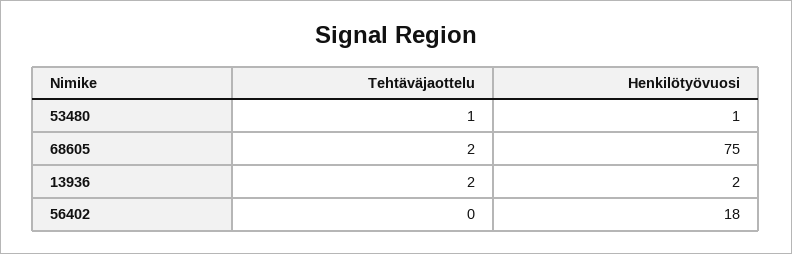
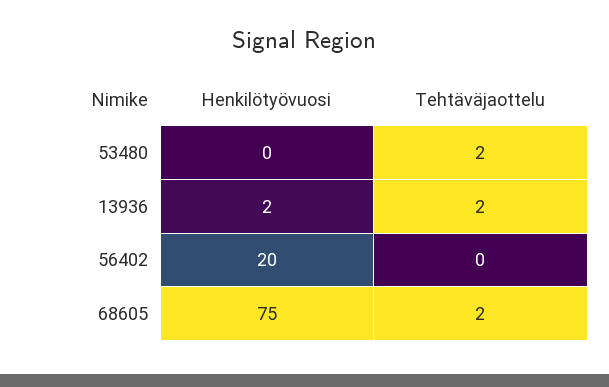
Tehtäväjaottelu, 53480: 1 -> 2
Henkilötyövuosi, 53480: 1 -> 0
Henkilötyövuosi, 56402: 18 -> 20

